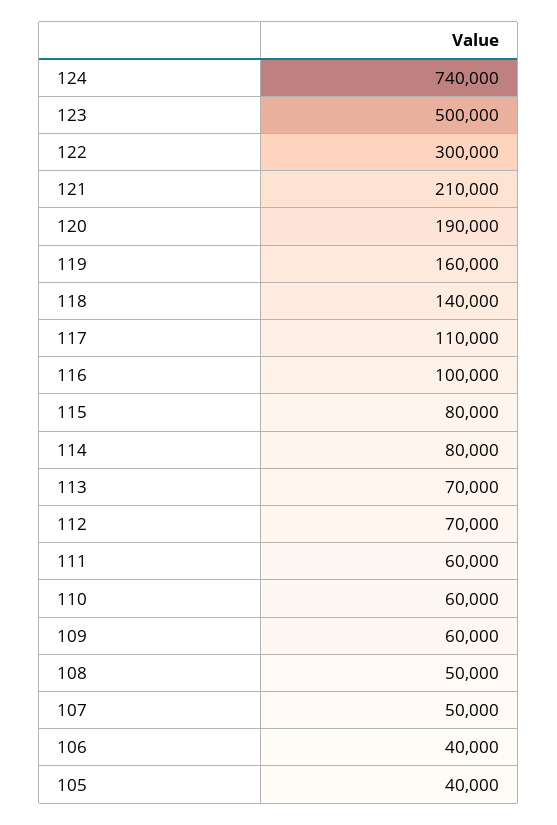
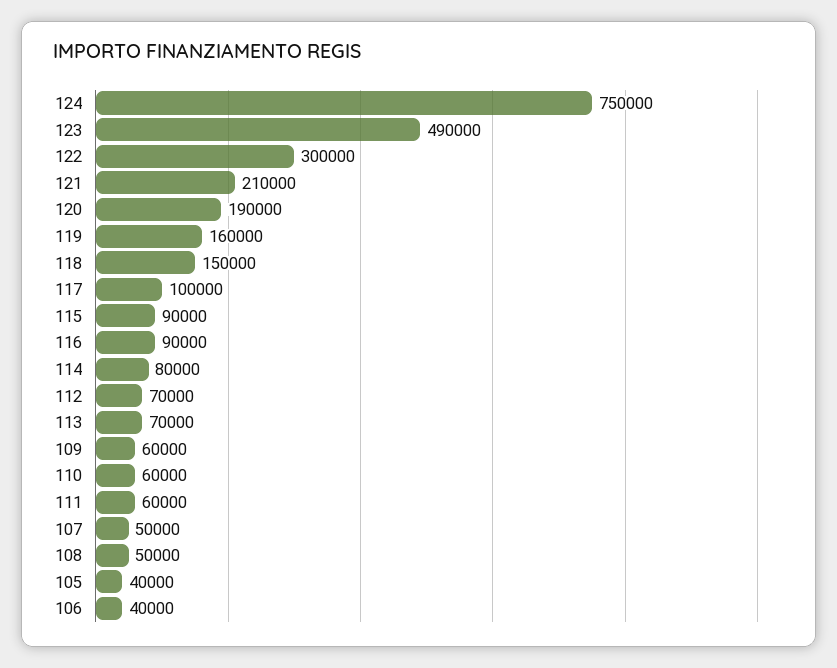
124: 740000 -> 750000
123: 500000 -> 490000
118: 140000 -> 150000
117: 110000 -> 100000
116: 100000 -> 90000
115: 80000 -> 90000

